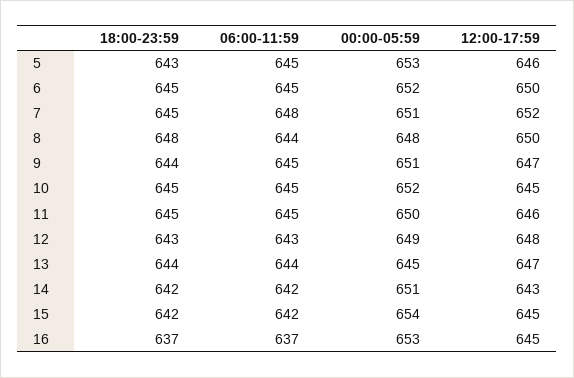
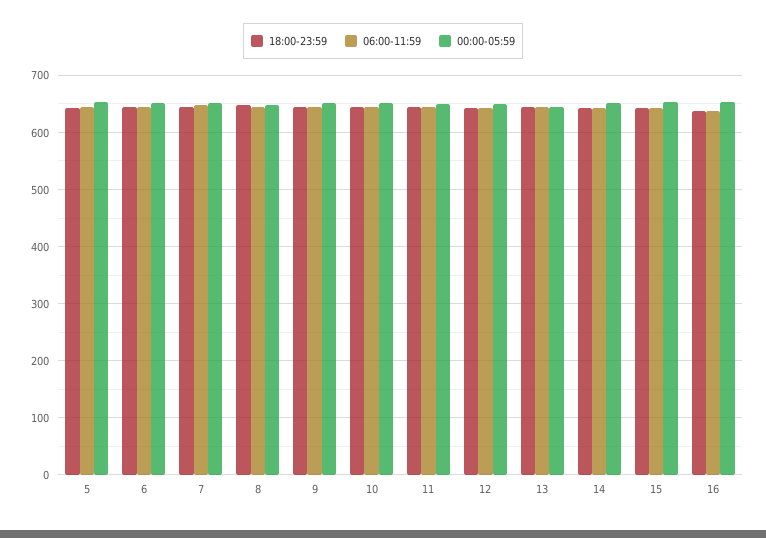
12:00-17:59, 5: 646 -> none
12:00-17:59, 6: 650 -> none
12:00-17:59, 7: 652 -> none
12:00-17:59, 8: 650 -> none
12:00-17:59, 9: 647 -> none
12:00-17:59, 10: 645 -> none
12:00-17:59, 11: 646 -> none
12:00-17:59, 12: 648 -> none
12:00-17:59, 13: 647 -> none
12:00-17:59, 14: 643 -> none
12:00-17:59, 15: 645 -> none
12:00-17:59, 16: 645 -> none

